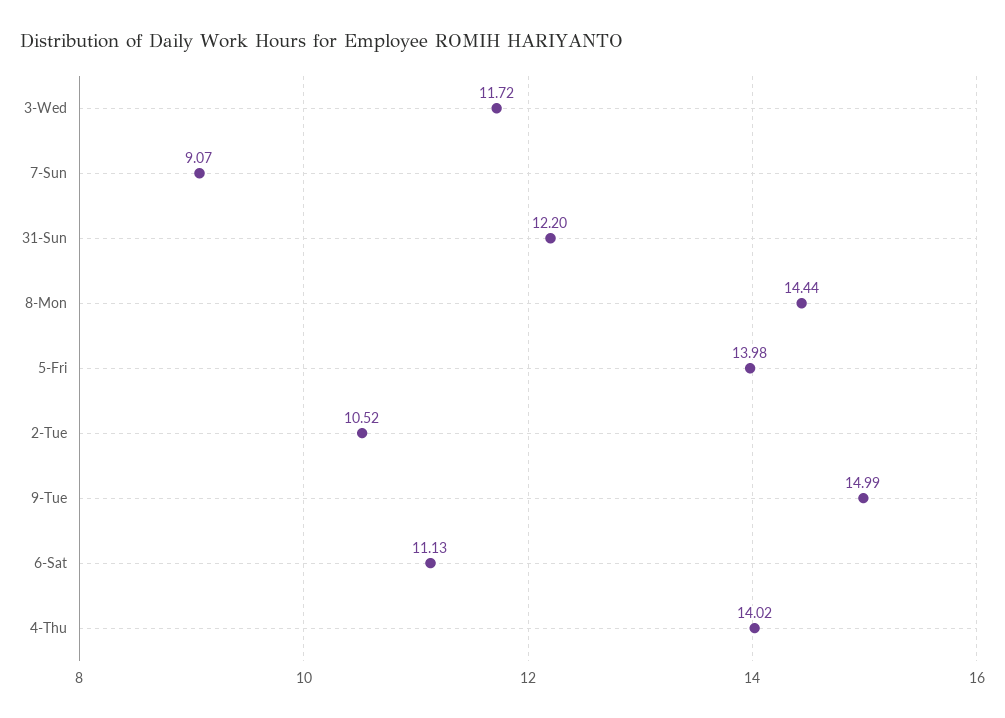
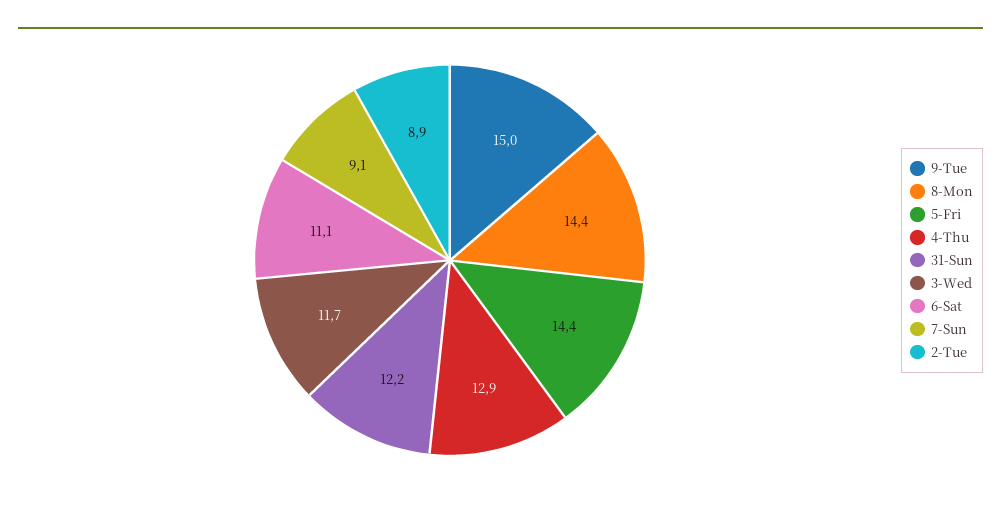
5-Fri: 13.98 -> 14.4
2-Tue: 10.52 -> 8.9
4-Thu: 14.02 -> 12.9

